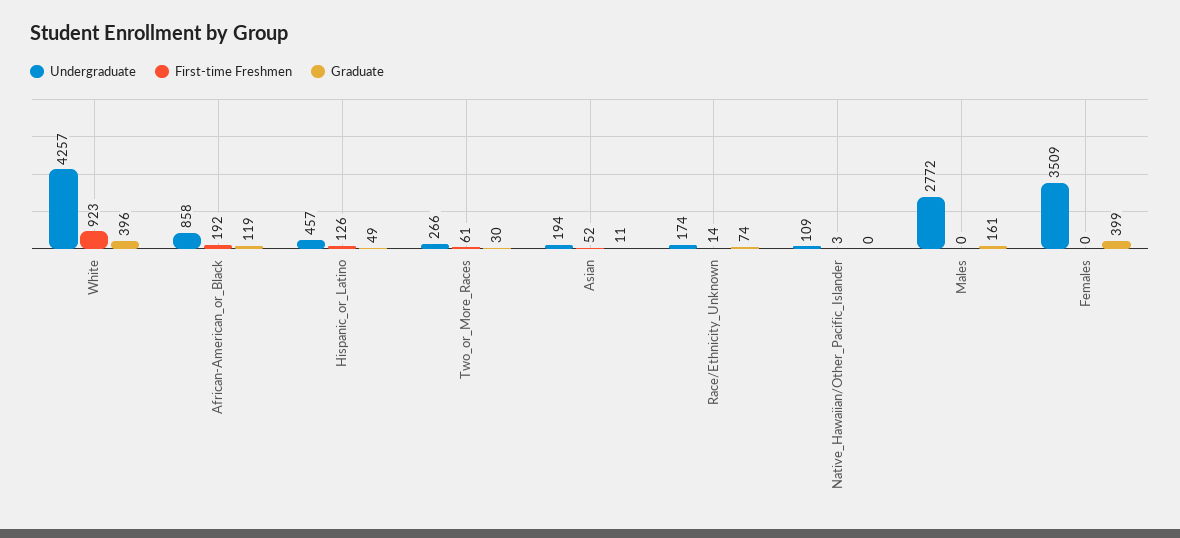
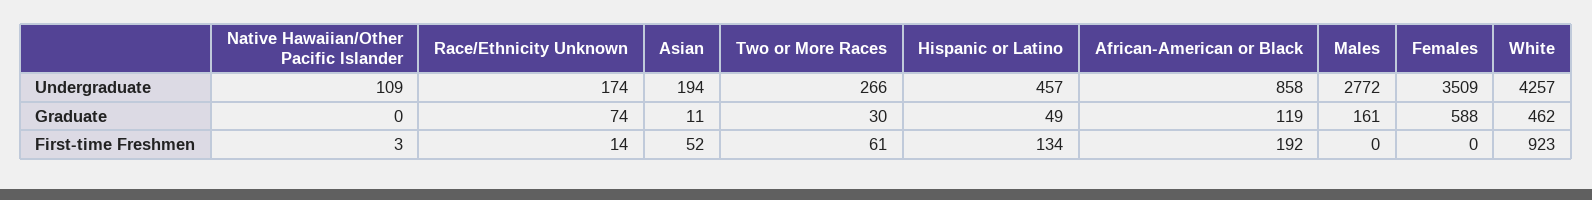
Graduate, White: 396 -> 462
First-time Freshmen, Hispanic_or_Latino: 126 -> 134
Graduate, Females: 399 -> 588

